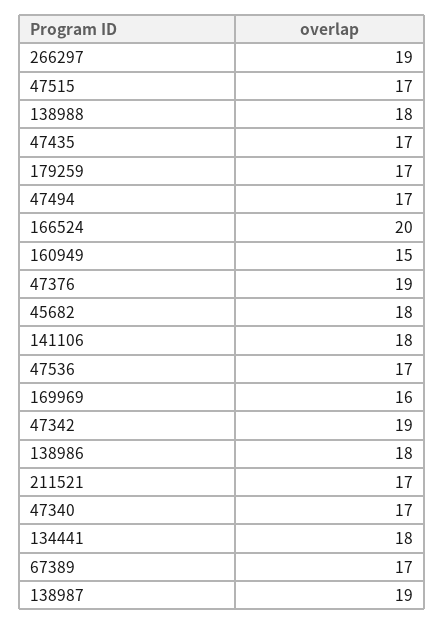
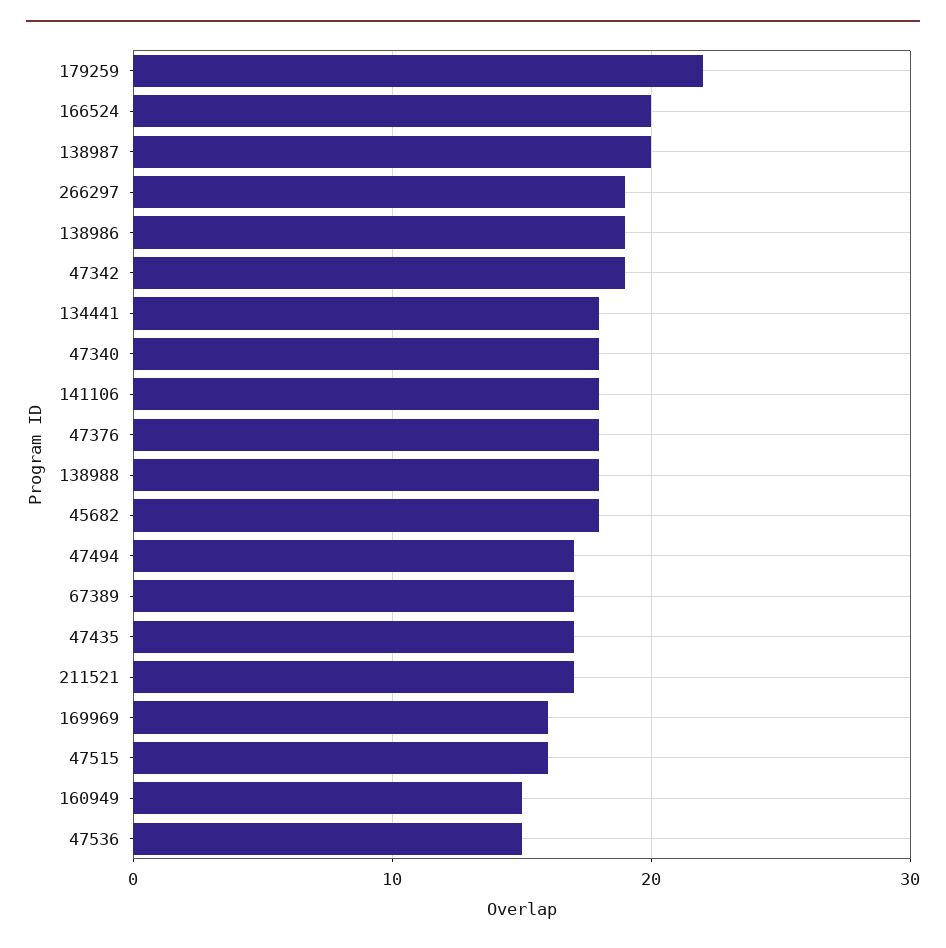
47515: 17 -> 16
179259: 17 -> 22
47376: 19 -> 18
47536: 17 -> 15
138986: 18 -> 19
47340: 17 -> 18
138987: 19 -> 20

